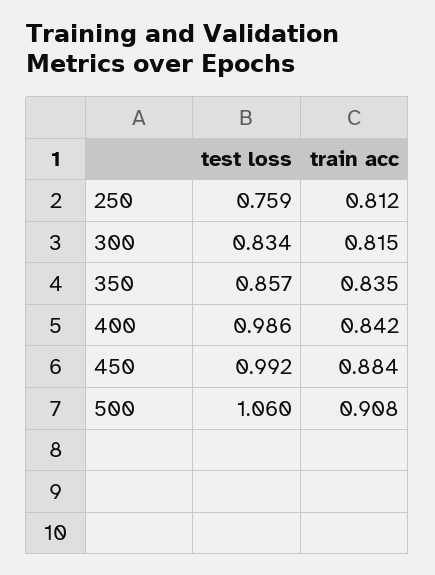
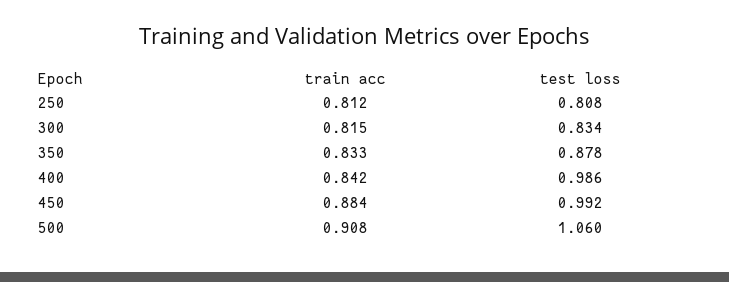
test loss, 250: 0.759 -> 0.808
test loss, 350: 0.857 -> 0.878
train acc, 350: 0.835 -> 0.833

